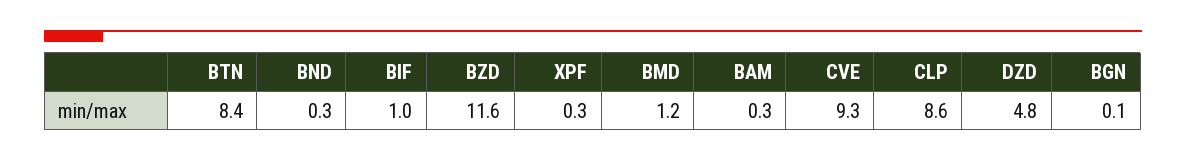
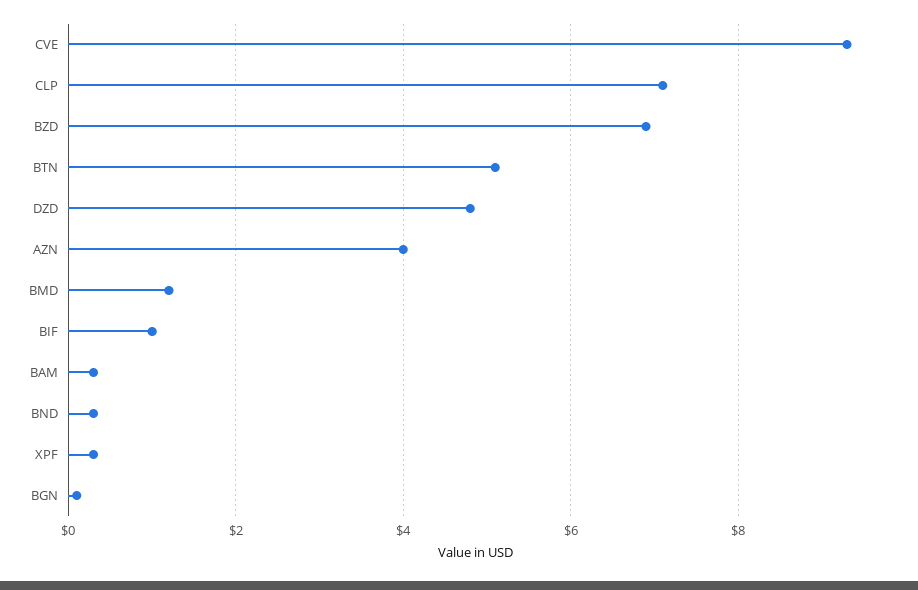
BTN: 8.4 -> 5
BZD: 11.6 -> 7
CLP: 8.6 -> 7
AZN: none -> 4

